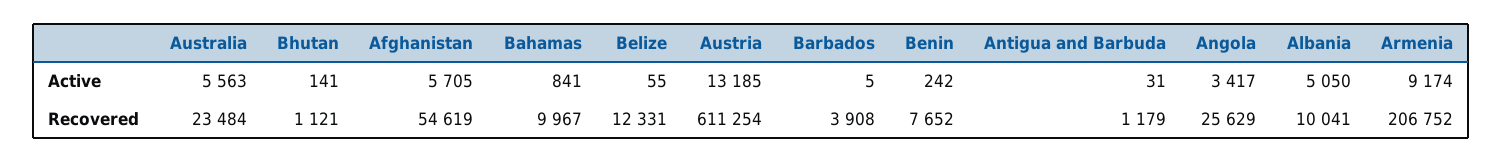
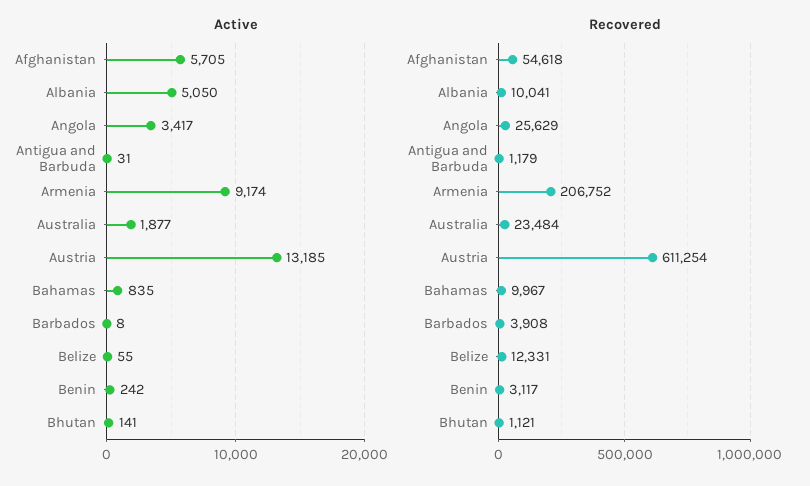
Active, Australia: 5563 -> 1877
Active, Bahamas: 841 -> 835
Active, Barbados: 5 -> 8
Recovered, Afghanistan: 54619 -> 54618
Recovered, Benin: 7652 -> 3117

